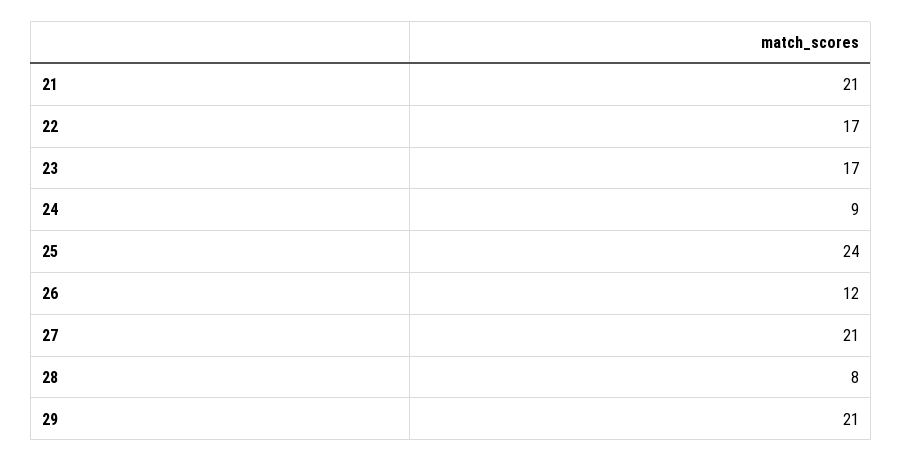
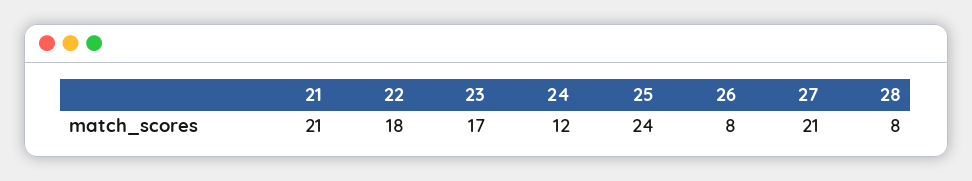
22: 17 -> 18
24: 9 -> 12
26: 12 -> 8
29: 21 -> none

